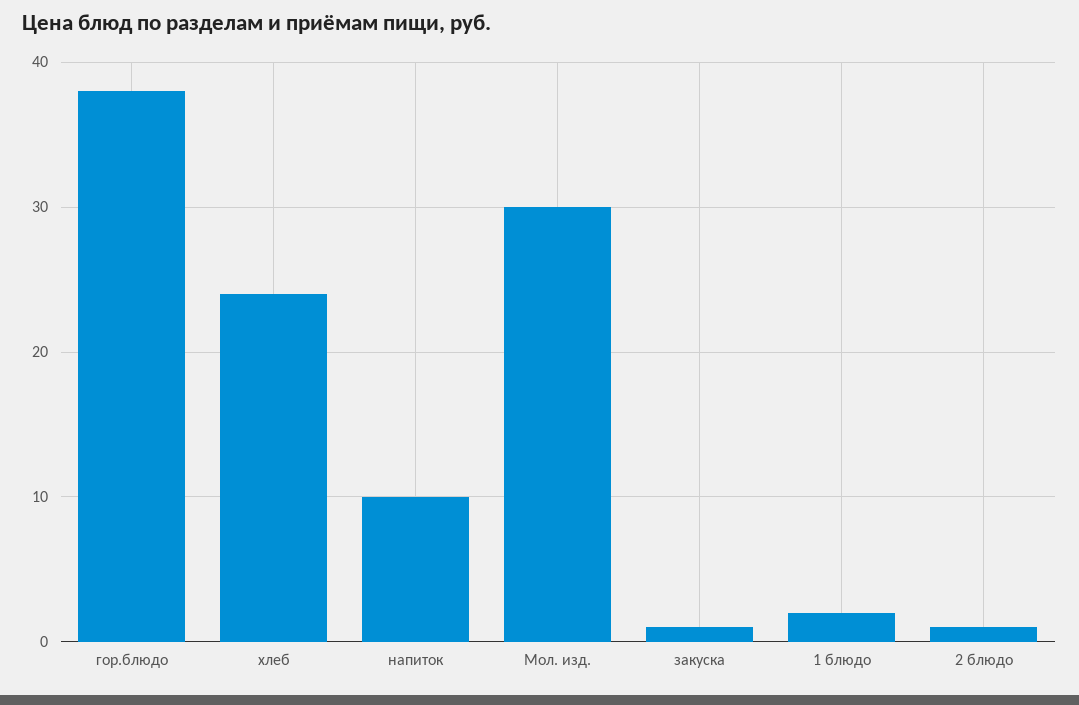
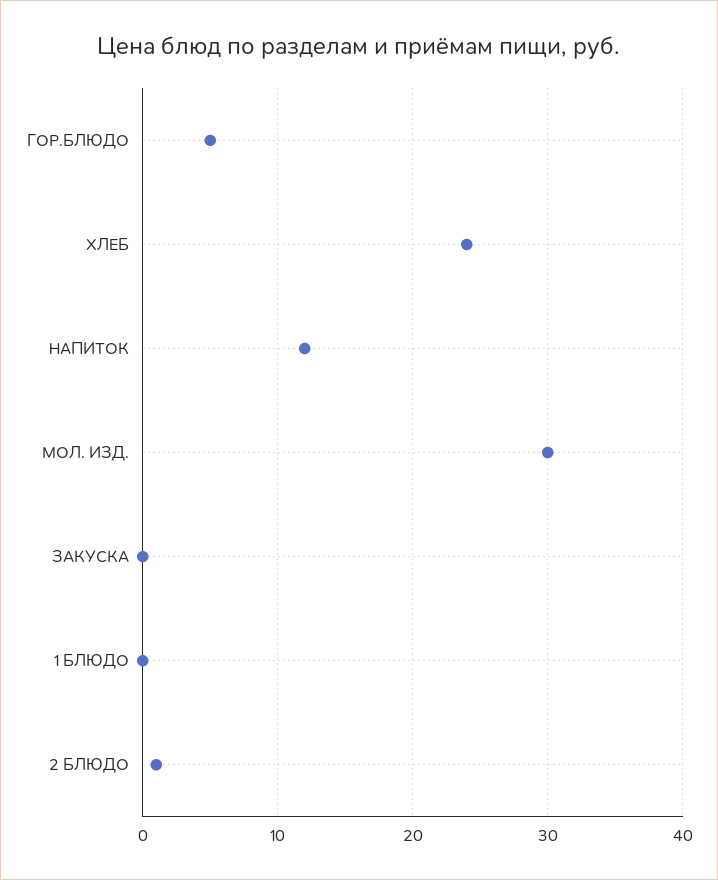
гор.блюдо: 38 -> 5
напиток: 10 -> 12
закуска: 1 -> 0
1 блюдо: 2 -> 0

